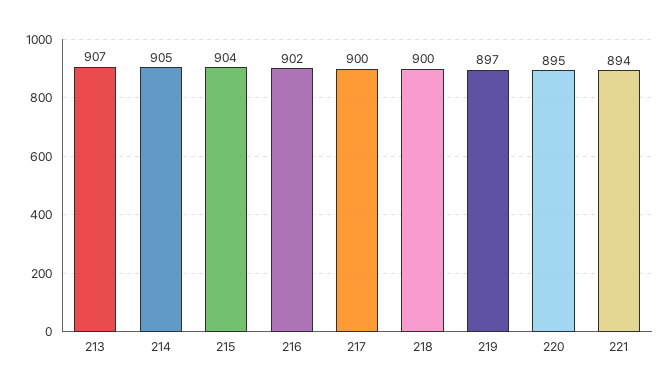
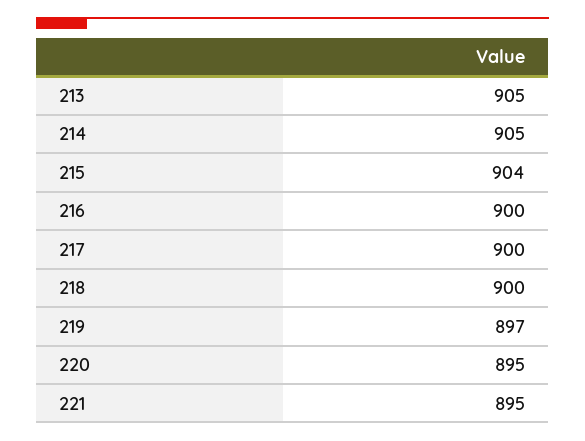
213: 907 -> 905
216: 902 -> 900
221: 894 -> 895

